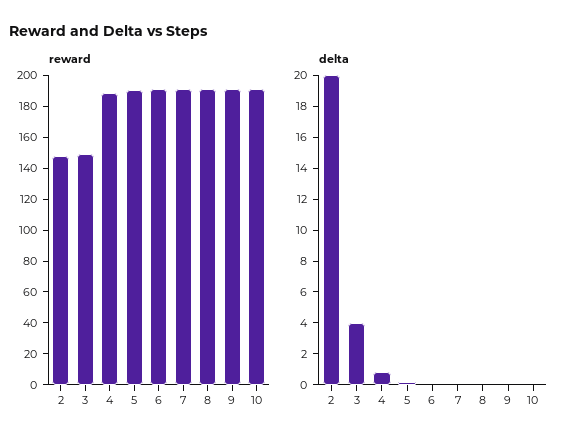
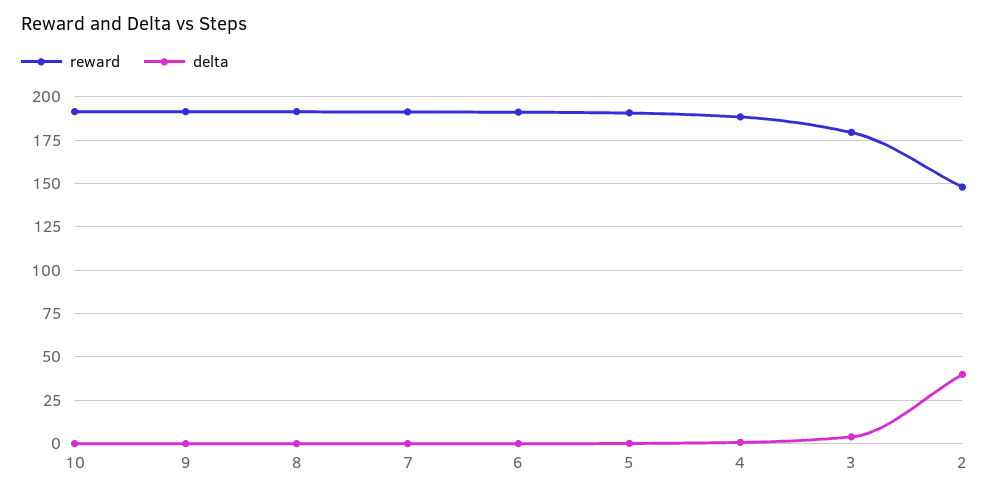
reward, 3: 150 -> 180
delta, 2: 20 -> 40

